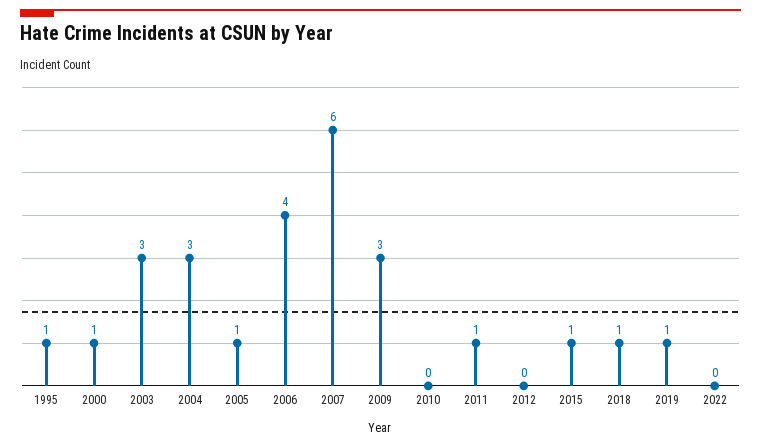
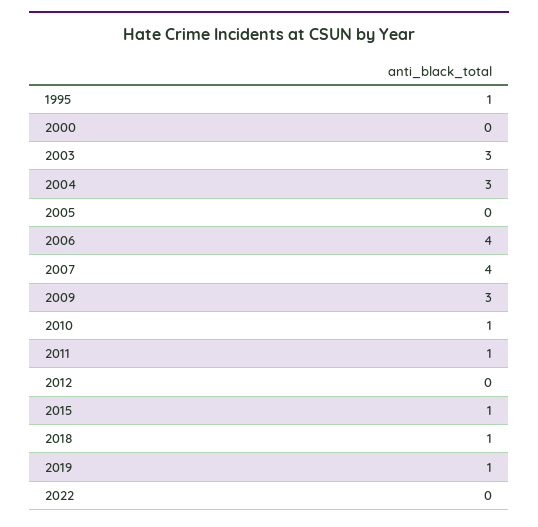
2000: 1 -> 0
2005: 1 -> 0
2007: 6 -> 4
2010: 0 -> 1

